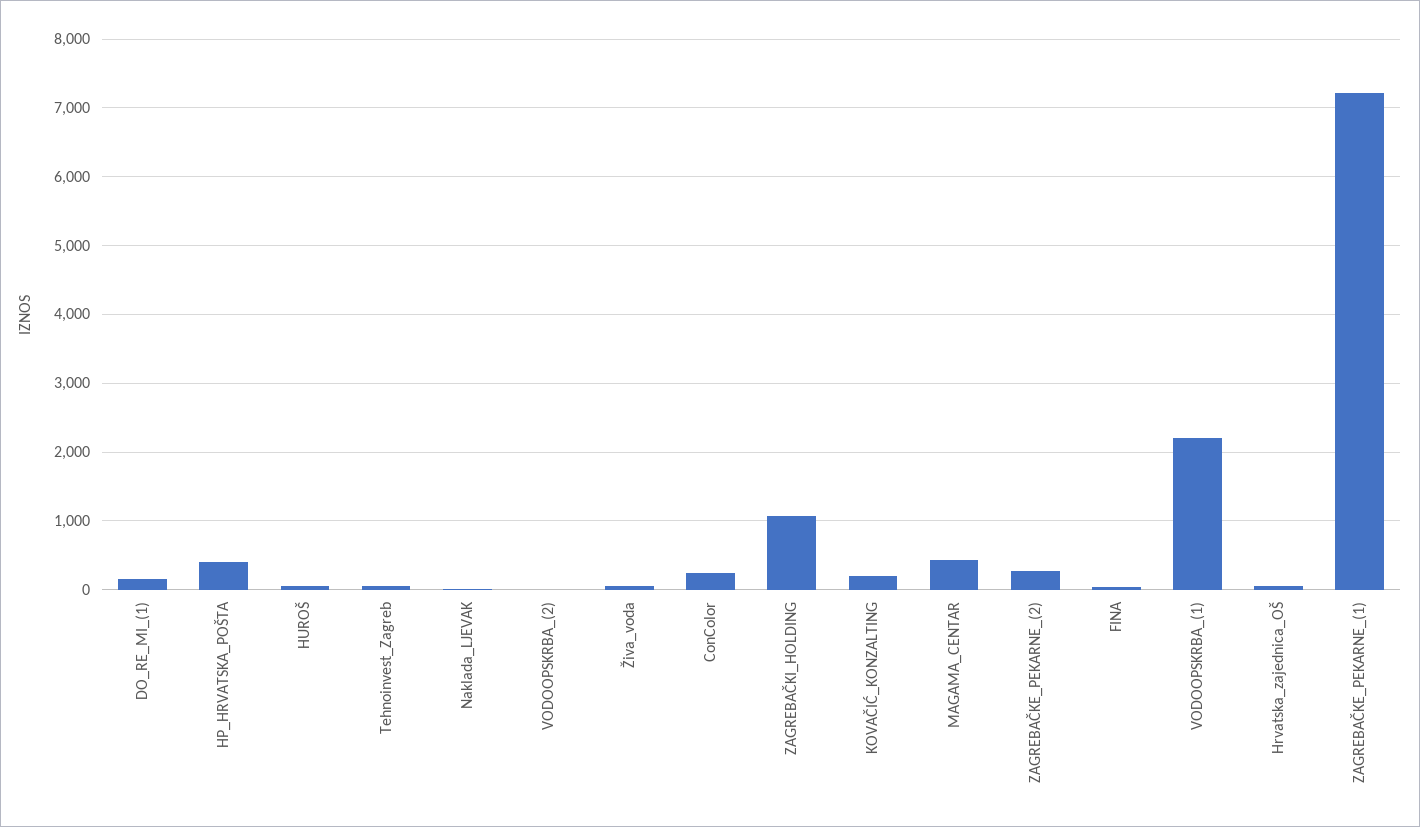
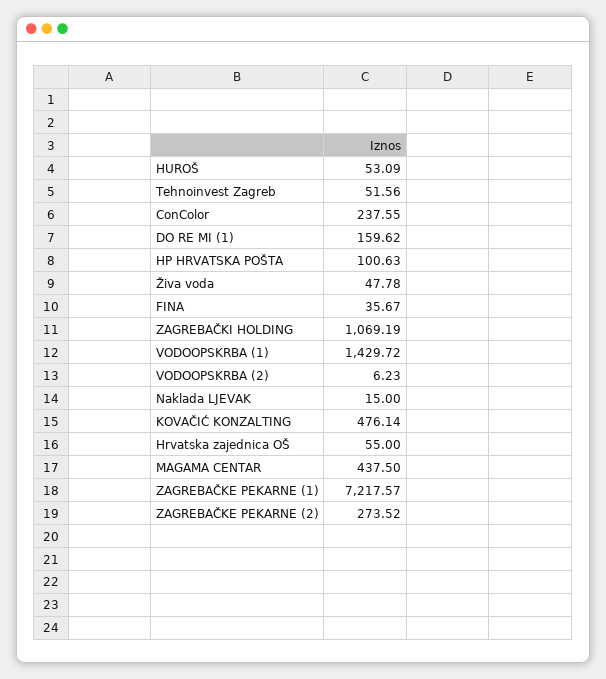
HP_HRVATSKA_POŠTA: 400 -> 100.63
KOVAČIĆ_KONZALTING: 200 -> 476.14
VODOOPSKRBA_(1): 2200 -> 1429.72

